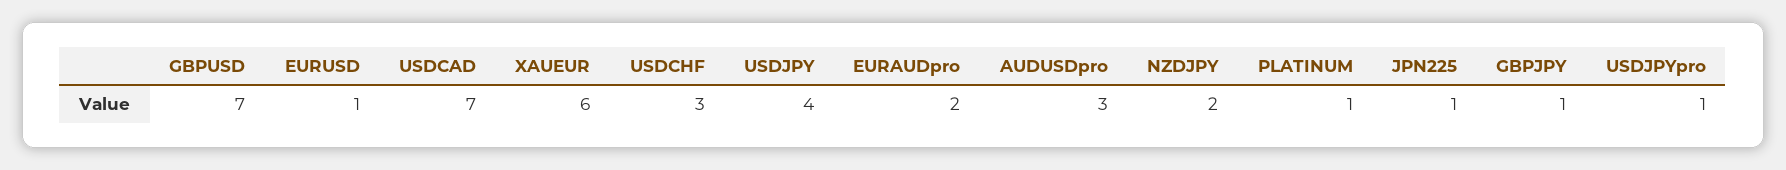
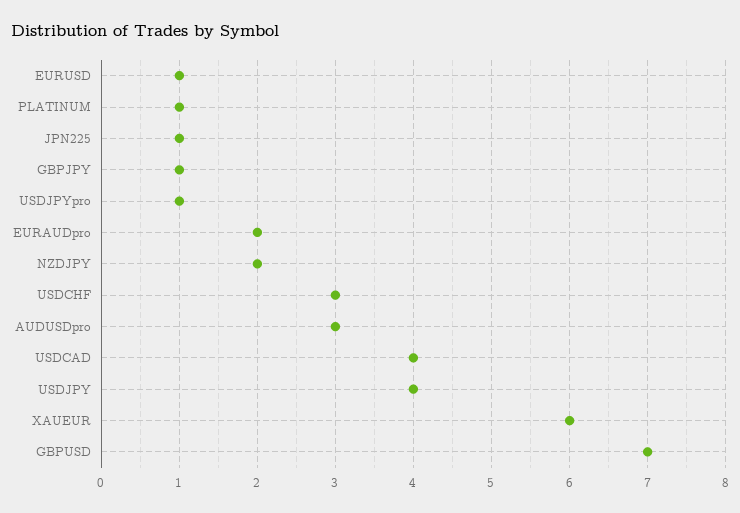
USDCAD: 7 -> 4

